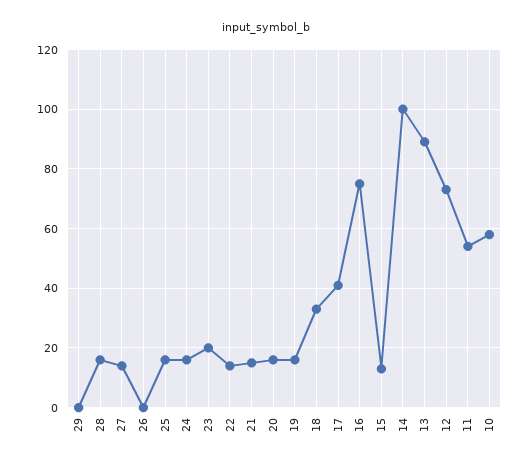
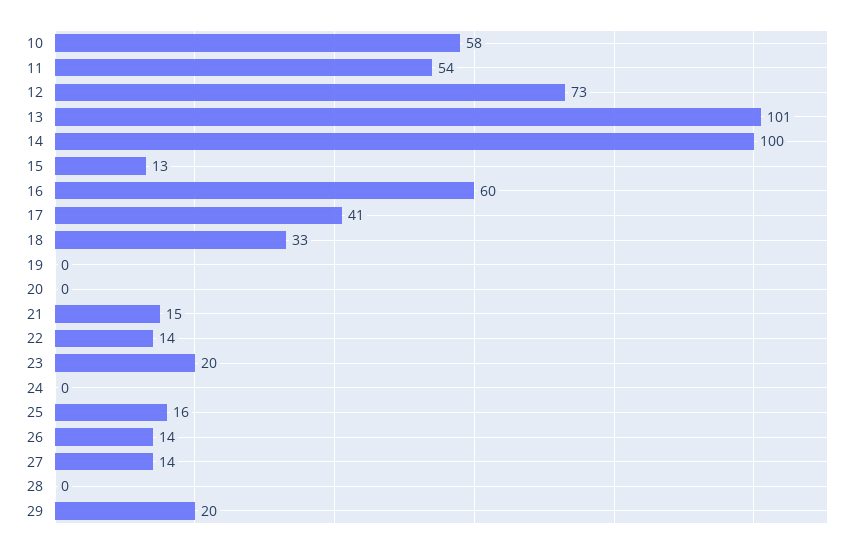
29: 0 -> 20
28: 15 -> 0
26: 0 -> 14
24: 15 -> 0
20: 15 -> 0
19: 15 -> 0
16: 75 -> 60
13: 90 -> 101

